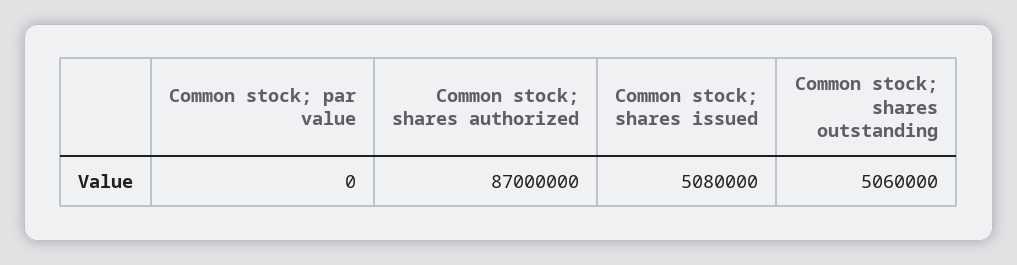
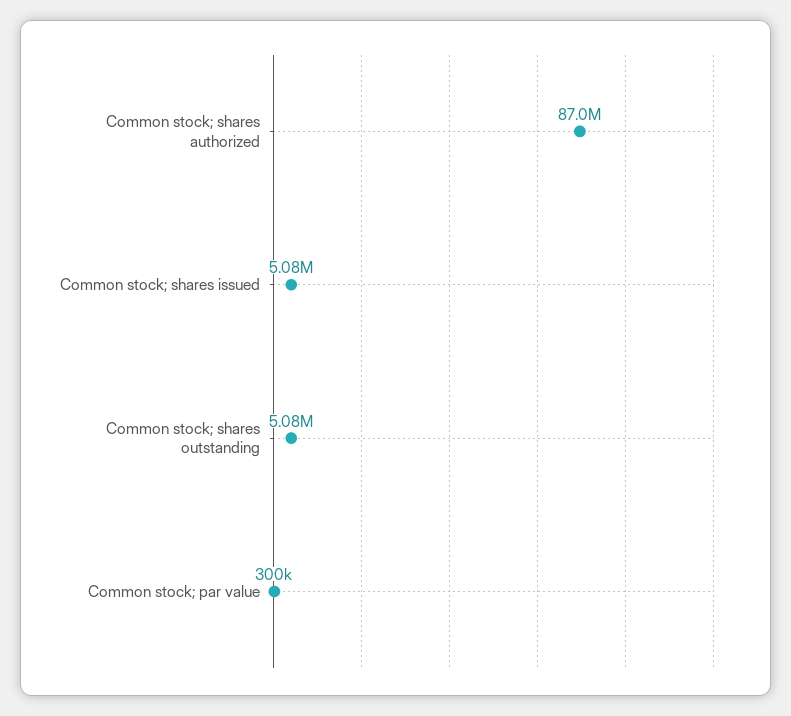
Common stock; par value: 0 -> 300000
Common stock; shares outstanding: 5060000 -> 5080000

